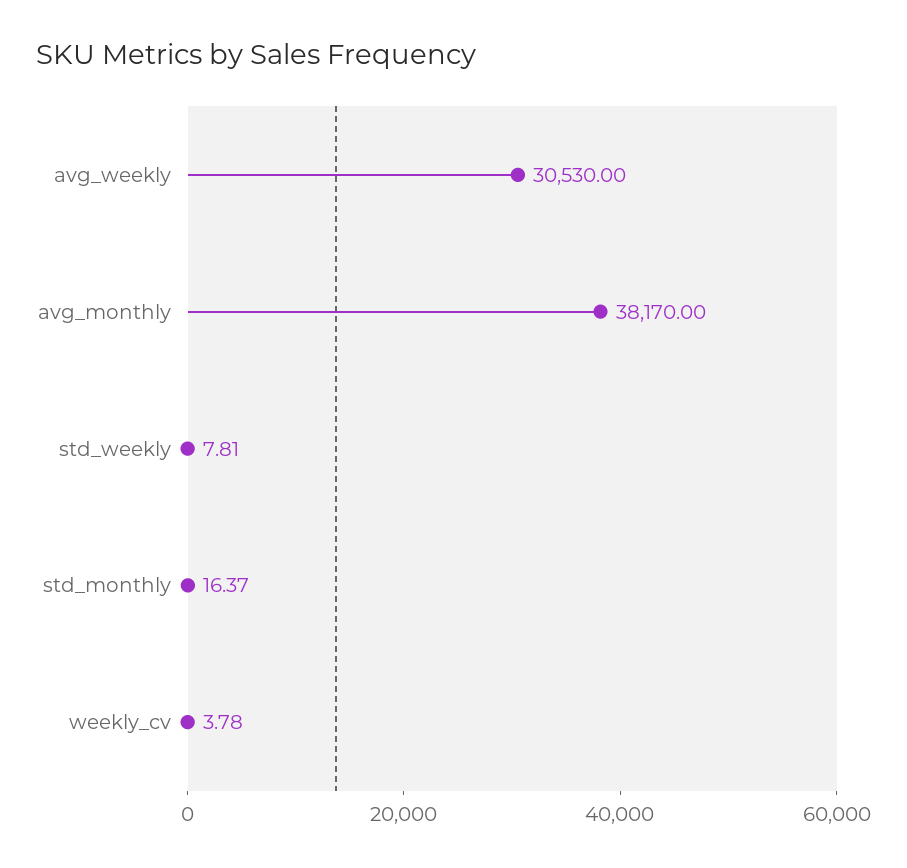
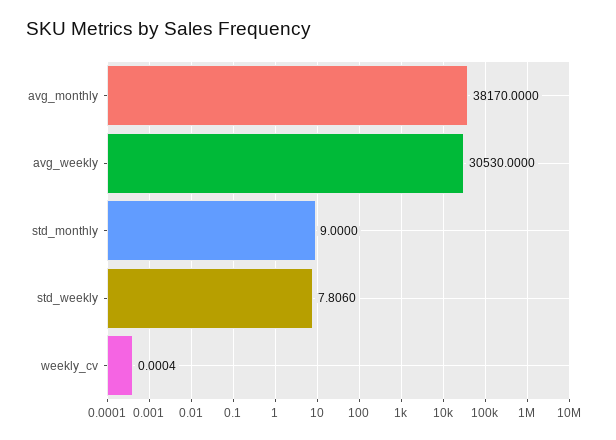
std_monthly: 16.37 -> 9
weekly_cv: 3.78 -> 0.0004

